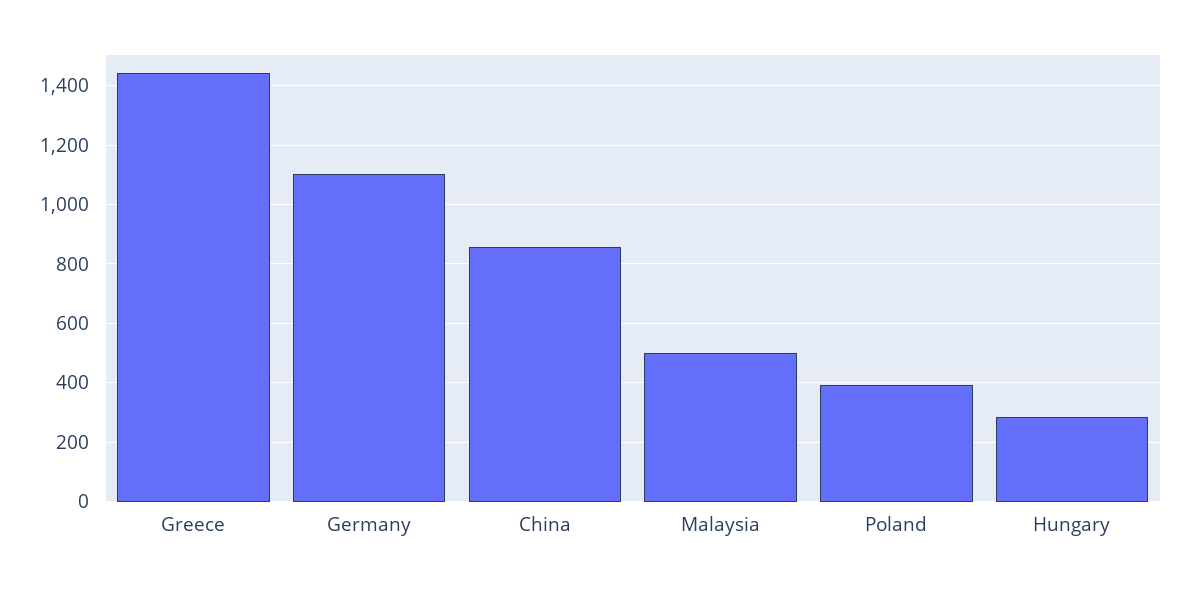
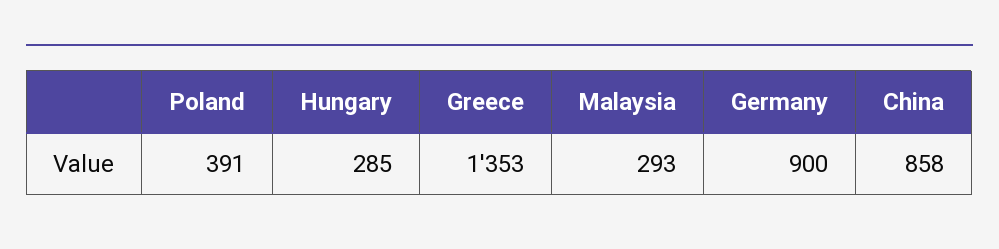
Greece: 1450 -> 1353
Germany: 1100 -> 900
Malaysia: 500 -> 293

